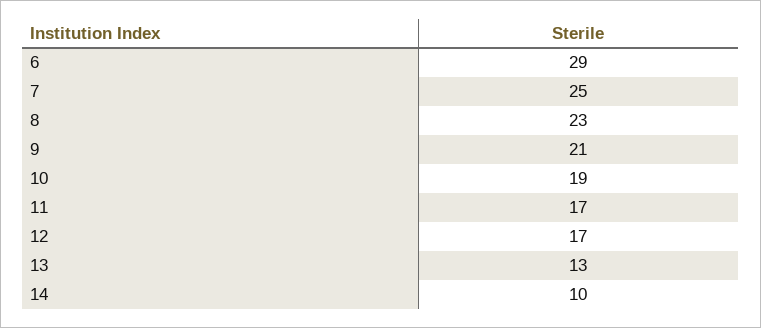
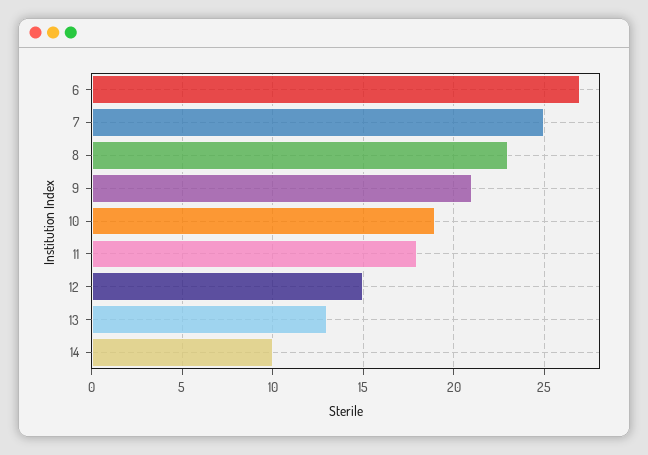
6: 29 -> 27
11: 17 -> 18
12: 17 -> 15

